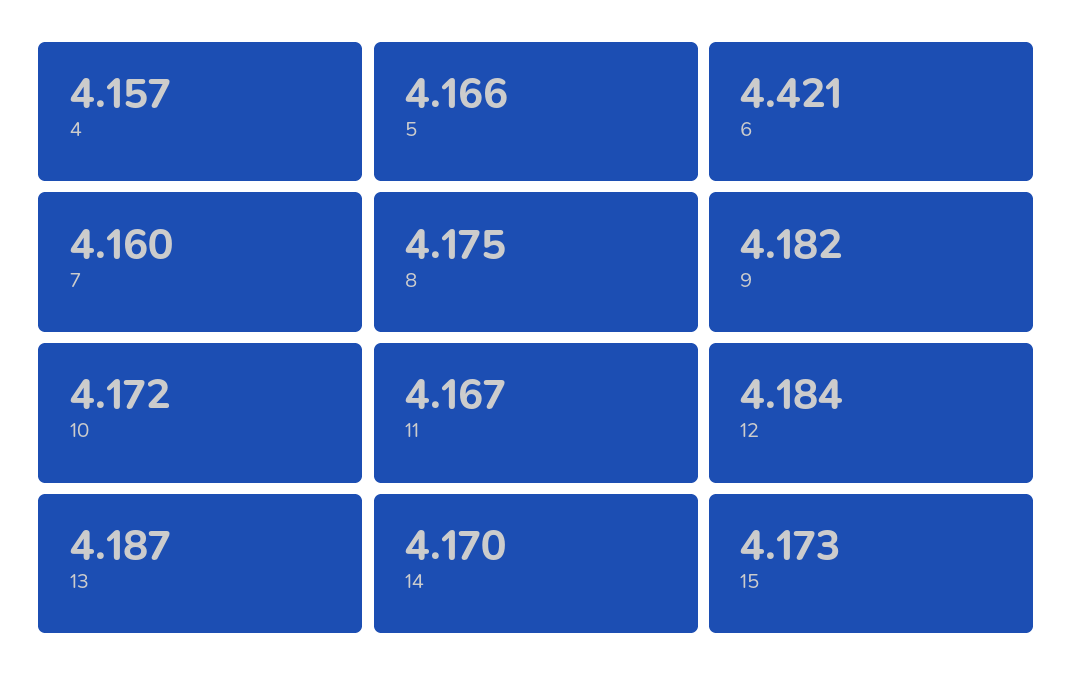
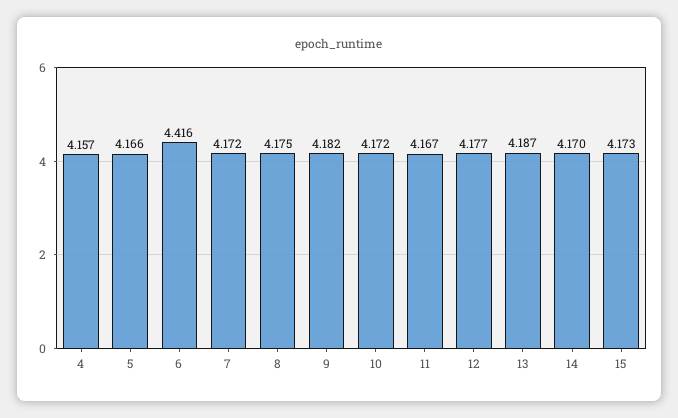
6: 4.421 -> 4.416
7: 4.16 -> 4.172
12: 4.184 -> 4.177

